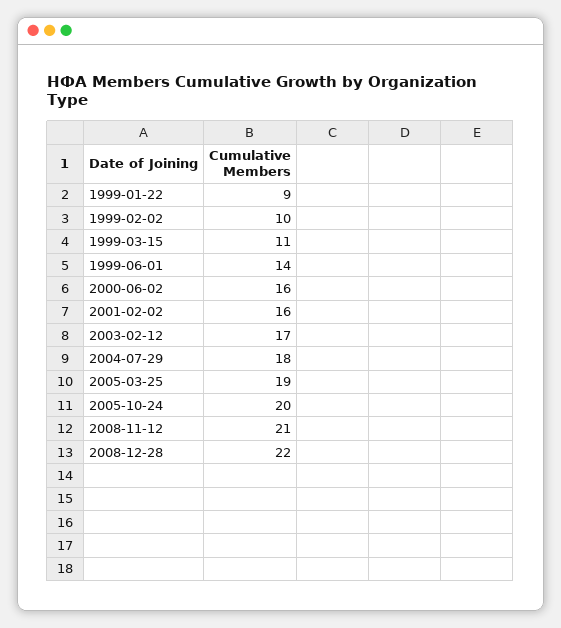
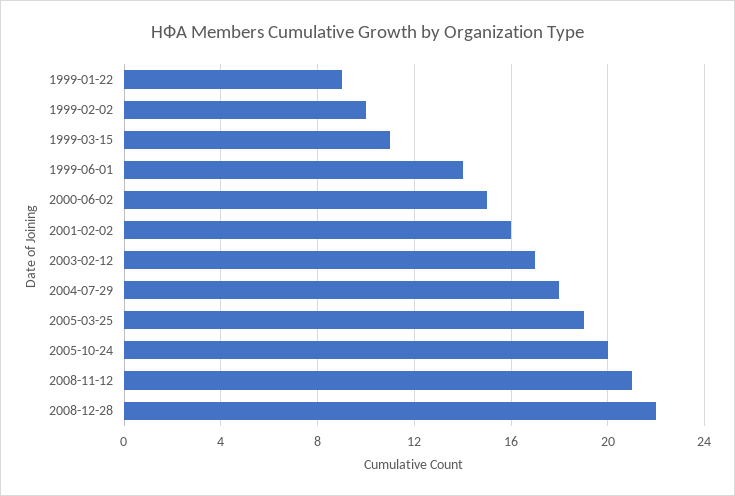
2000-06-02: 16 -> 15

